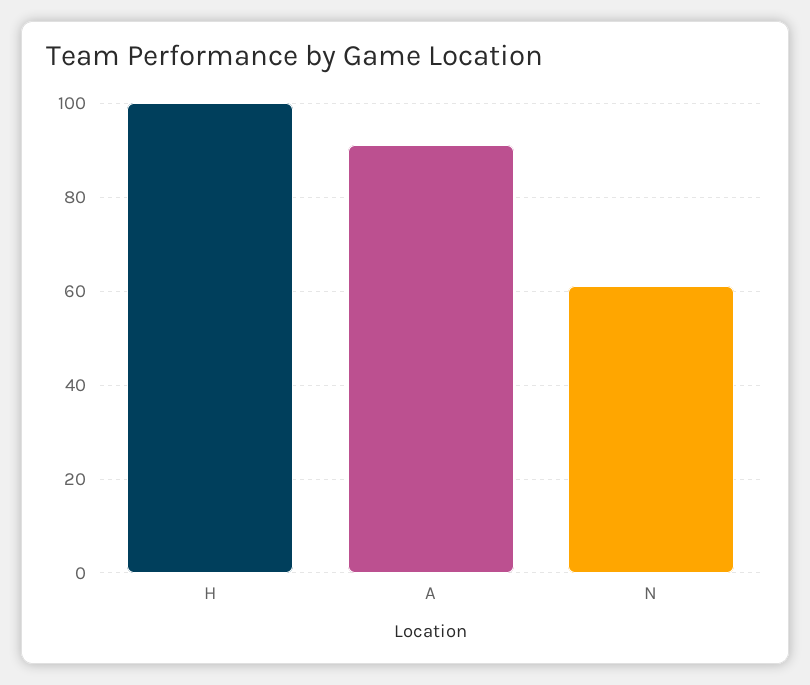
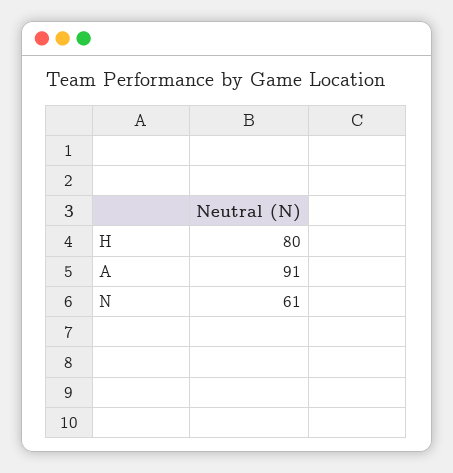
H: 100 -> 80

